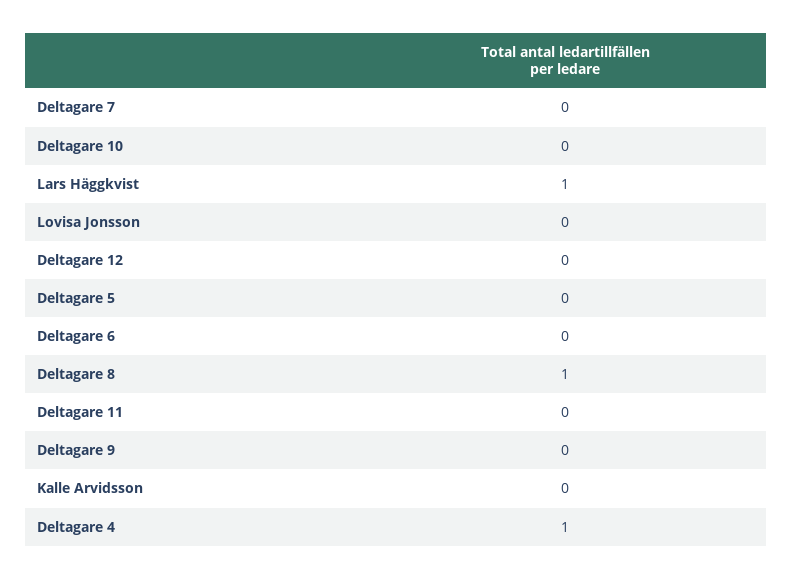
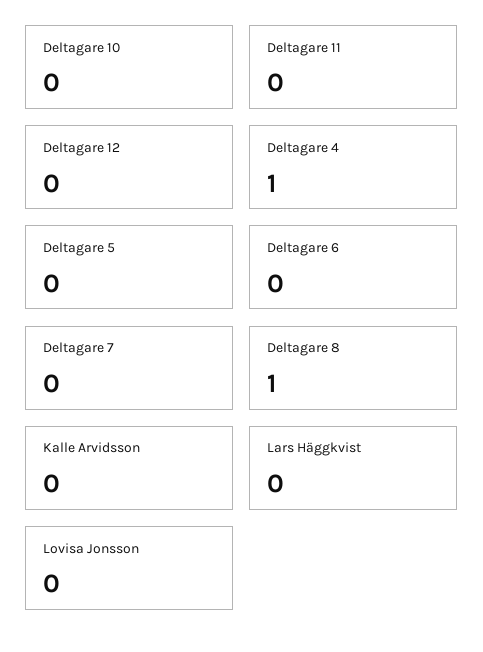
Lars Häggkvist: 1 -> 0
Deltagare 9: 0 -> none

